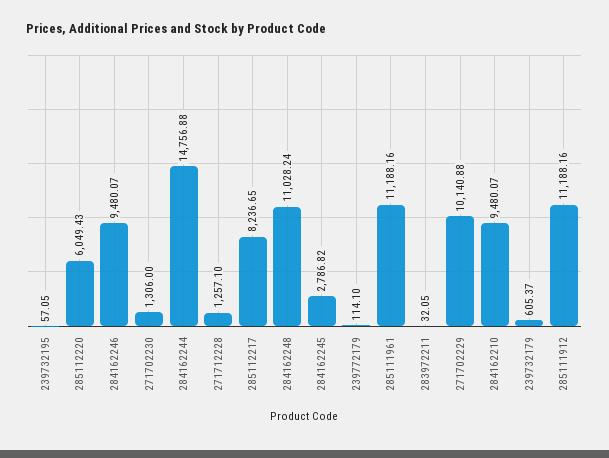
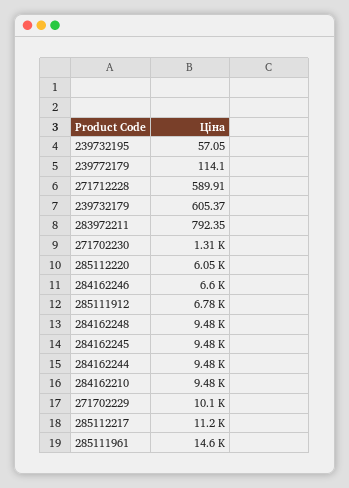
284162246: 9480.07 -> 6600
284162244: 14756.88 -> 9480
271712228: 1257.1 -> 589.91
285112217: 8236.65 -> 11200
284162248: 11028.24 -> 9480
284162245: 2786.82 -> 9480
285111961: 11188.16 -> 14600
283972211: 32.05 -> 792.35
285111912: 11188.16 -> 6780

